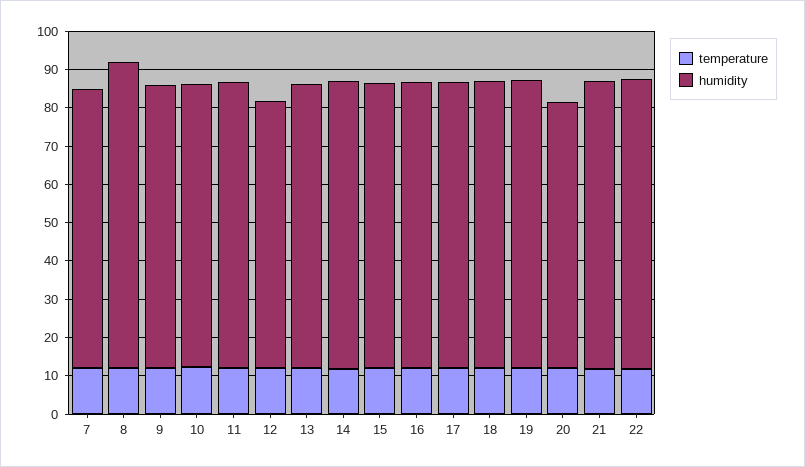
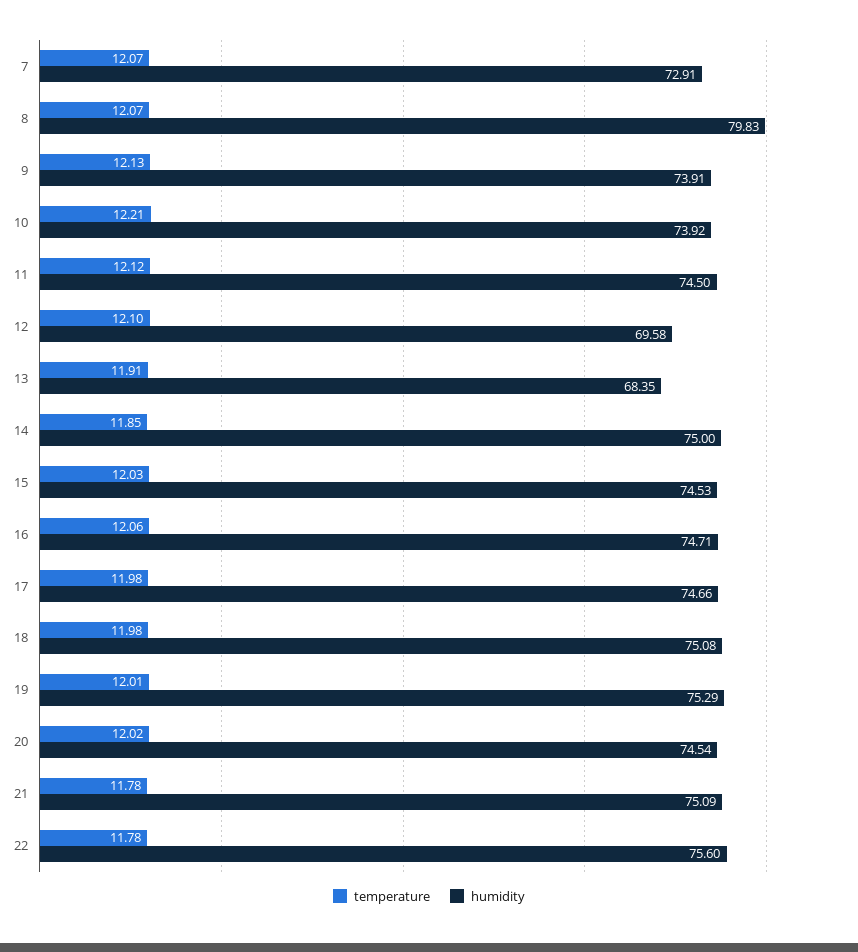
humidity, 13: 75 -> 68.35
humidity, 20: 70 -> 74.54

